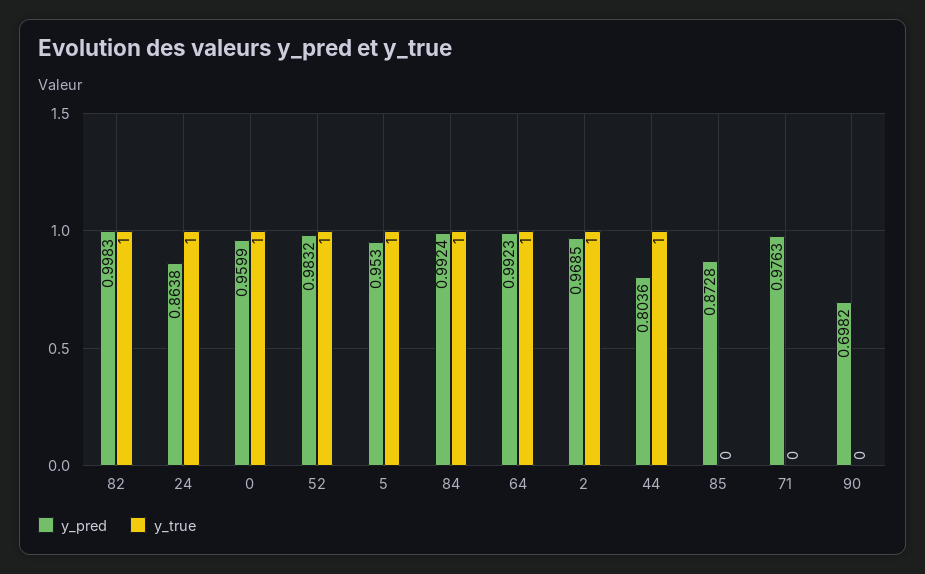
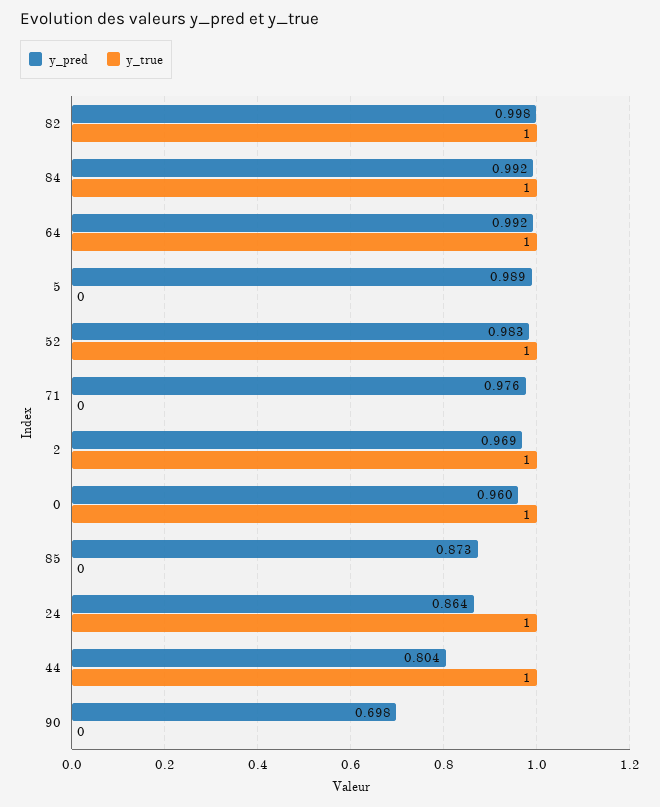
y_pred, 5: 0.953 -> 0.989
y_true, 5: 1 -> 0

